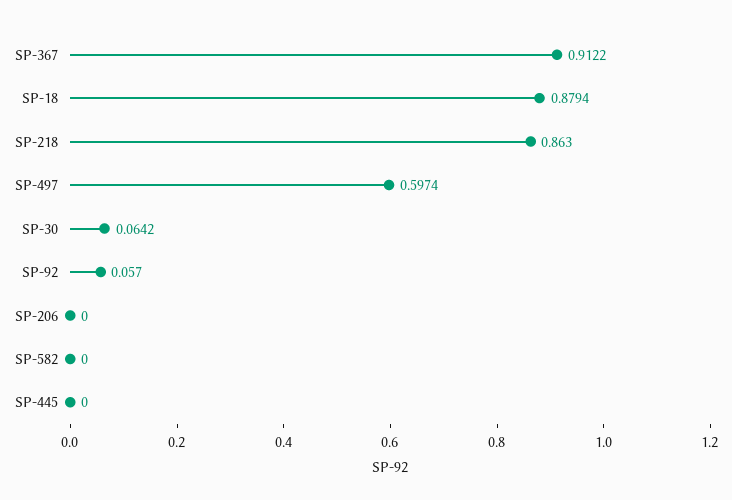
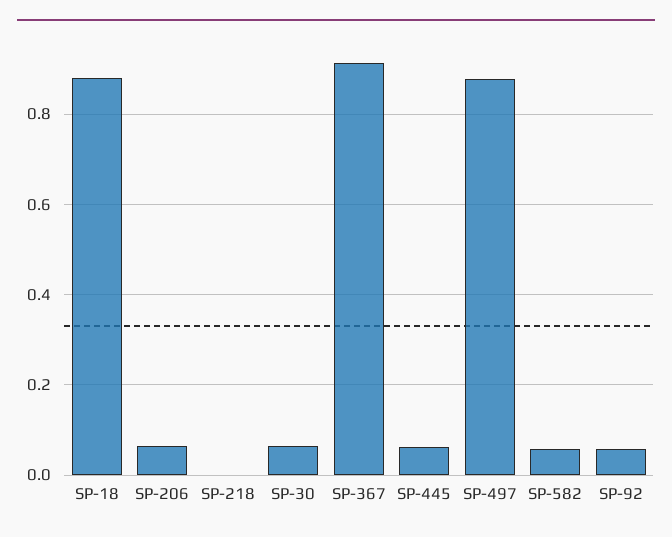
SP-218: 0.863 -> 0
SP-497: 0.5974 -> 0.88
SP-206: 0 -> 0.06
SP-582: 0 -> 0.06
SP-445: 0 -> 0.06

